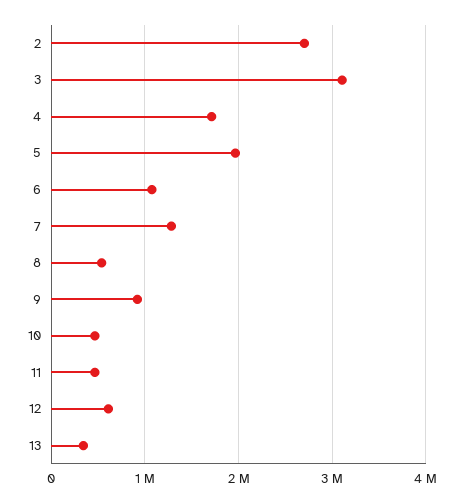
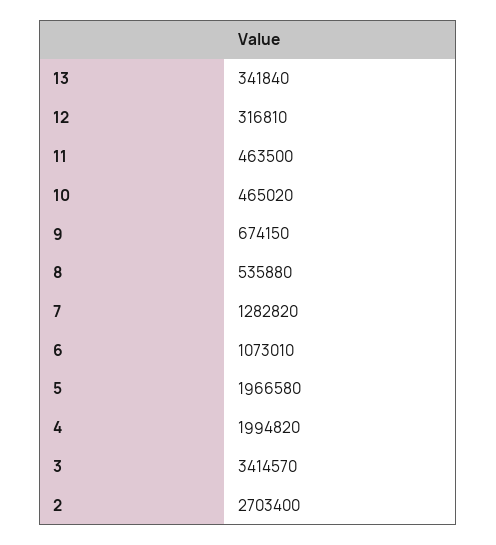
3: 3100000 -> 3414570
4: 1700000 -> 1994820
9: 900000 -> 674150
12: 600000 -> 316810

